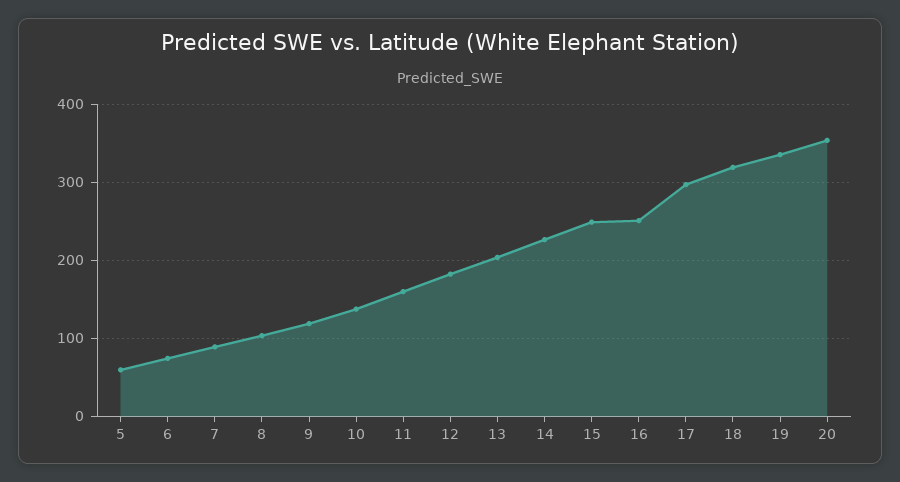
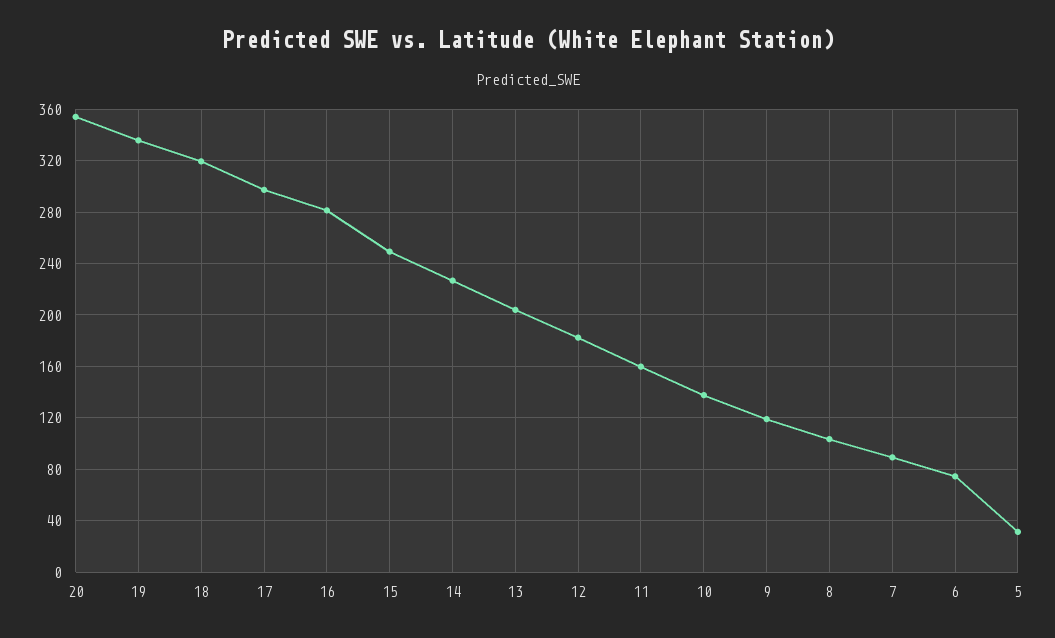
5: 60 -> 30
16: 250 -> 280

